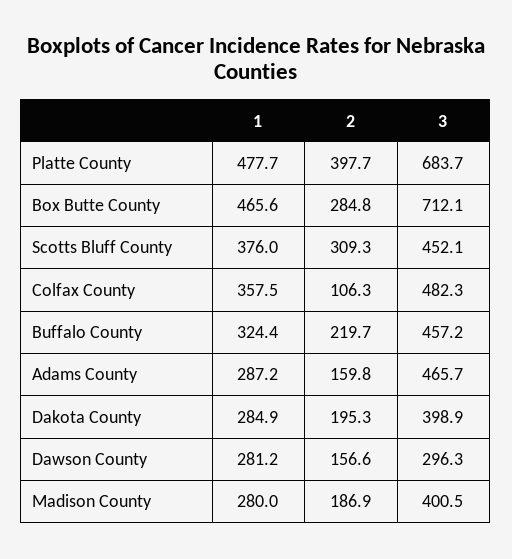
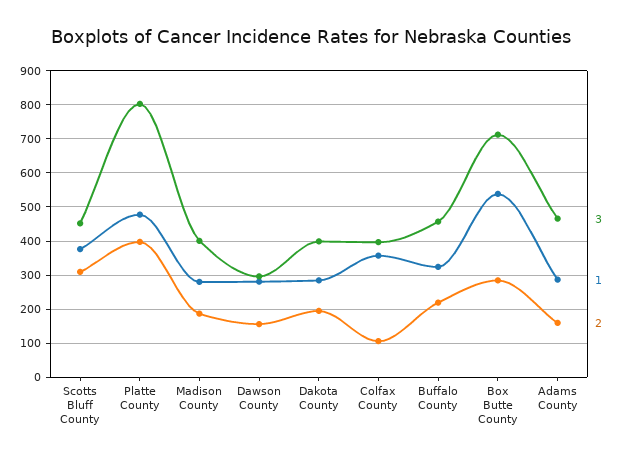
3, Platte County: 683.7 -> 800
1, Box Butte County: 465.6 -> 540
3, Colfax County: 482.3 -> 400

